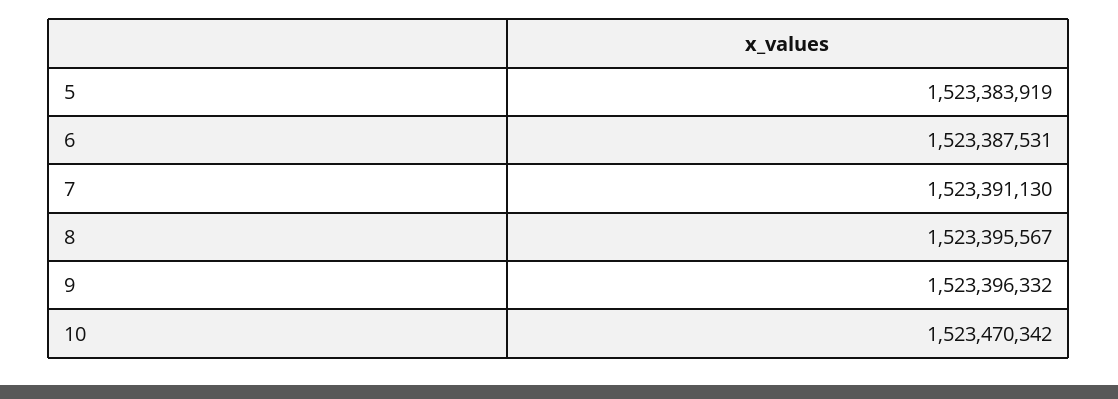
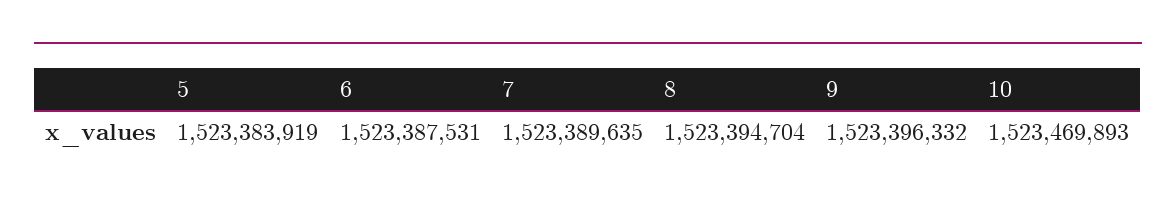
7: 1523391130 -> 1523389635
8: 1523395567 -> 1523394704
10: 1523470342 -> 1523469893

